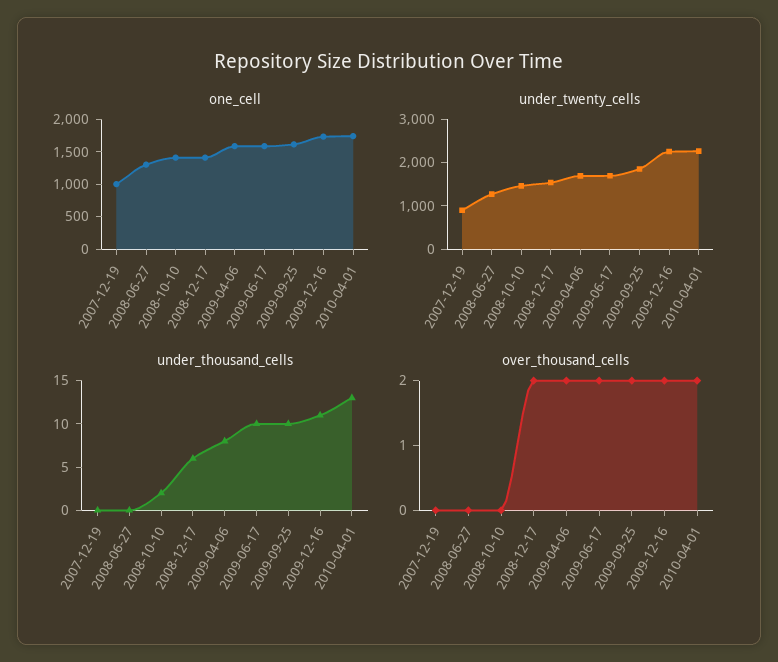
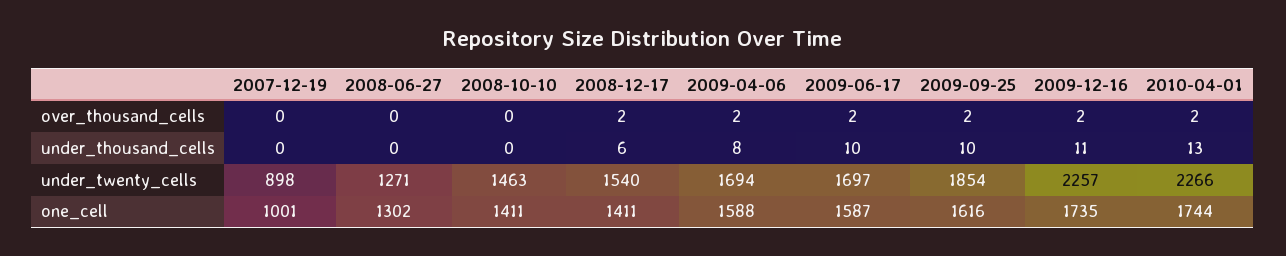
under_thousand_cells, 2008-10-10: 2 -> 0

